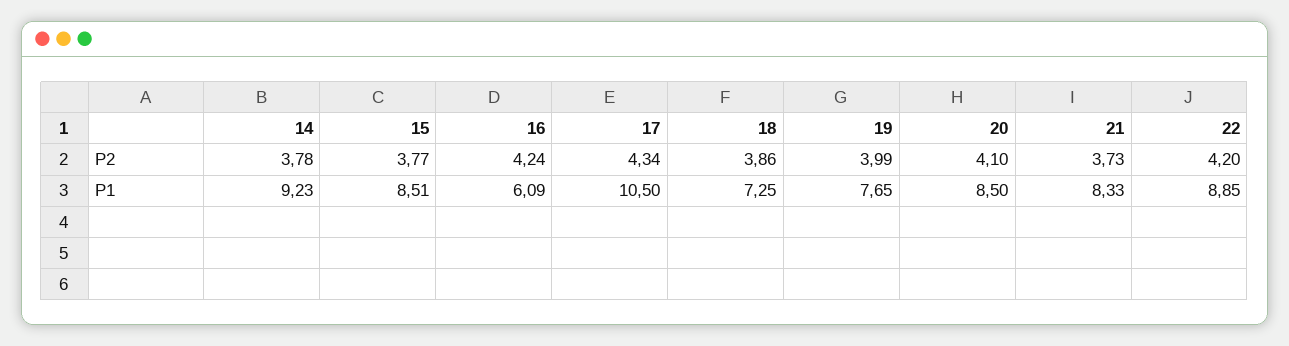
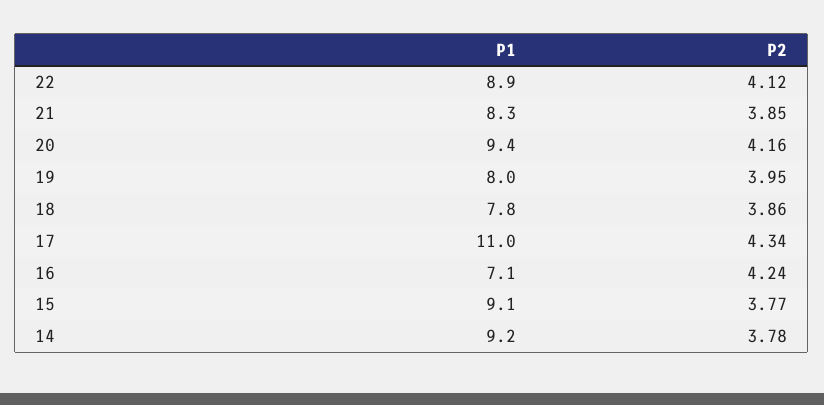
19, P2: 3.99 -> 3.95
20, P2: 4.1 -> 4.16
21, P2: 3.73 -> 3.85
22, P2: 4.2 -> 4.12
15, P1: 8.51 -> 9.1
16, P1: 6.09 -> 7.1
17, P1: 10.5 -> 11
18, P1: 7.25 -> 7.8
19, P1: 7.65 -> 8
20, P1: 8.5 -> 9.4

